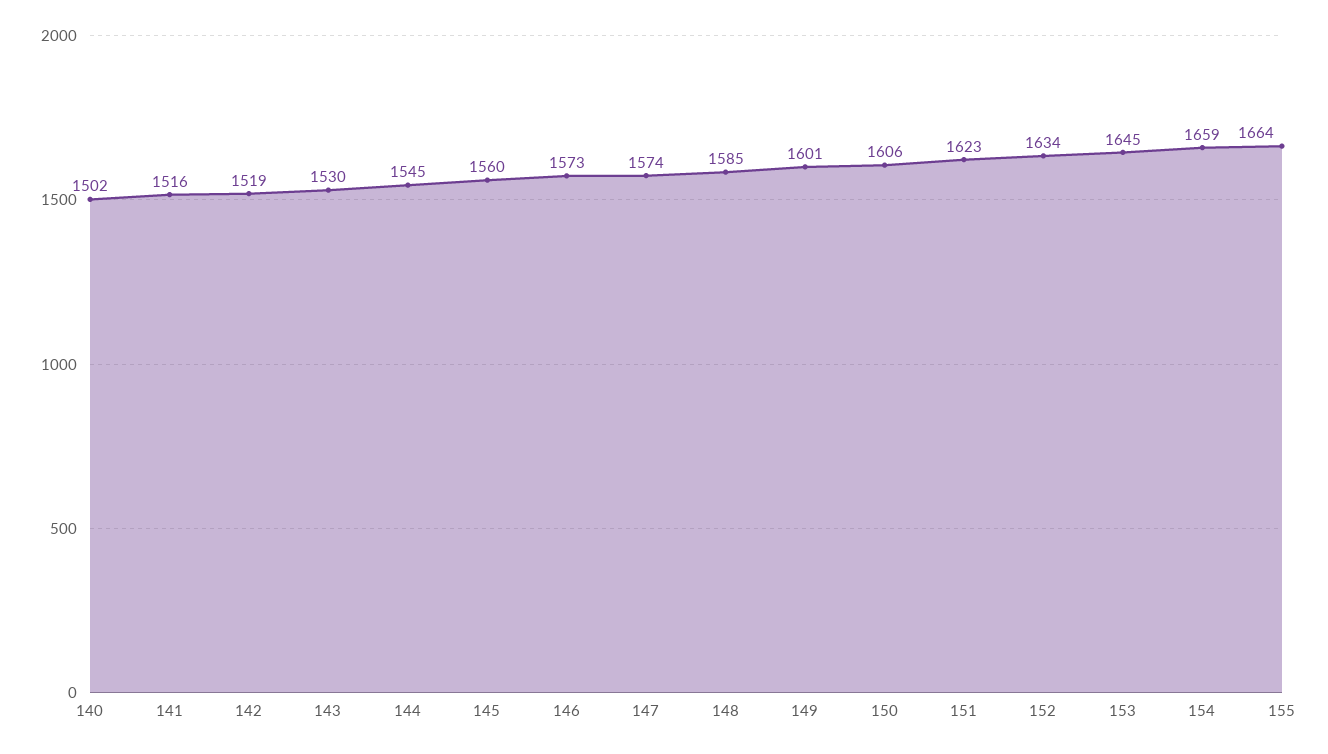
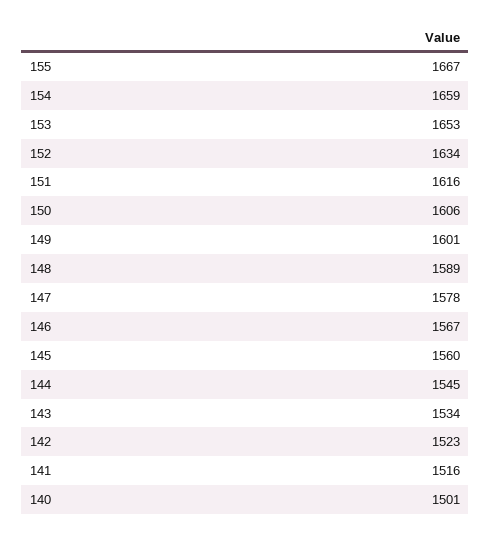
140: 1502 -> 1501
142: 1519 -> 1523
143: 1530 -> 1534
146: 1573 -> 1567
147: 1574 -> 1578
148: 1585 -> 1589
151: 1623 -> 1616
153: 1645 -> 1653
155: 1664 -> 1667

